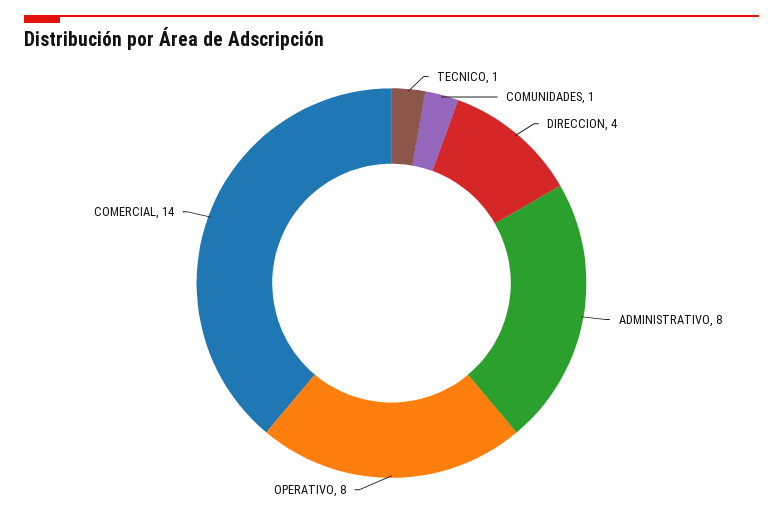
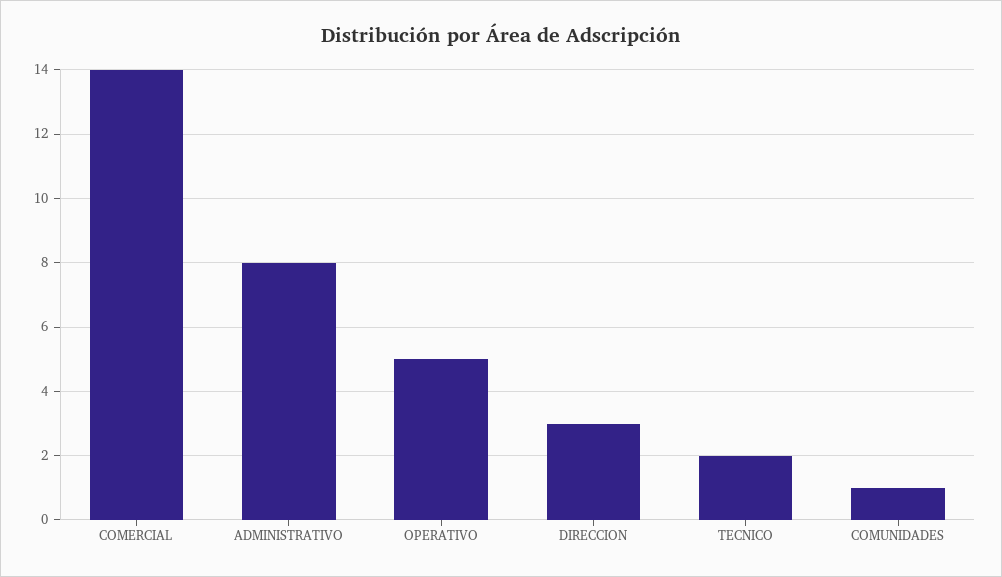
TECNICO: 1 -> 2
DIRECCION: 4 -> 3
OPERATIVO: 8 -> 5

